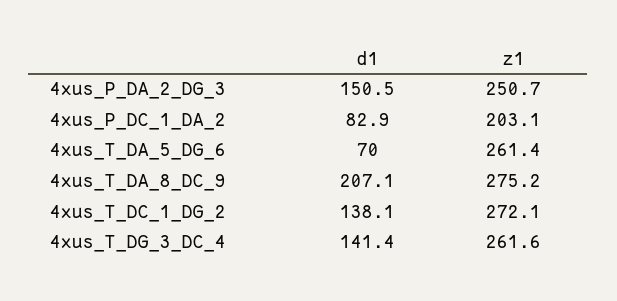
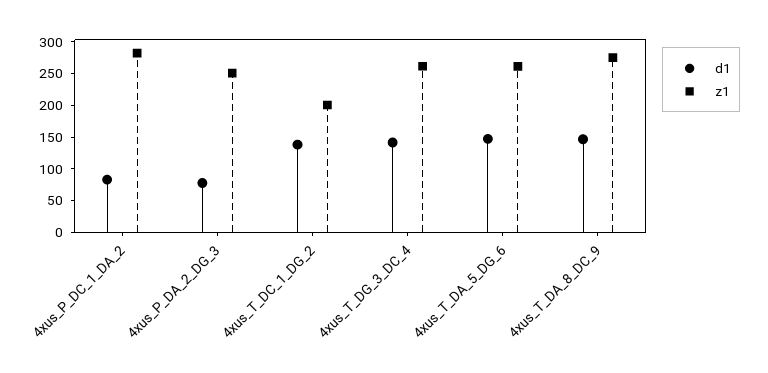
d1, 4xus_P_DA_2_DG_3: 150.5 -> 75
z1, 4xus_P_DC_1_DA_2: 203.1 -> 275
d1, 4xus_T_DA_5_DG_6: 70 -> 150
d1, 4xus_T_DA_8_DC_9: 207.1 -> 150
z1, 4xus_T_DC_1_DG_2: 272.1 -> 200

